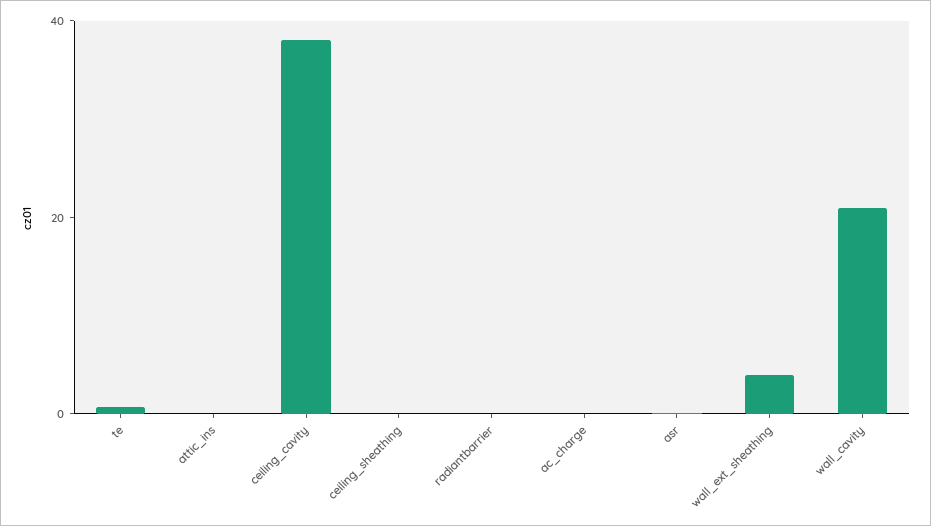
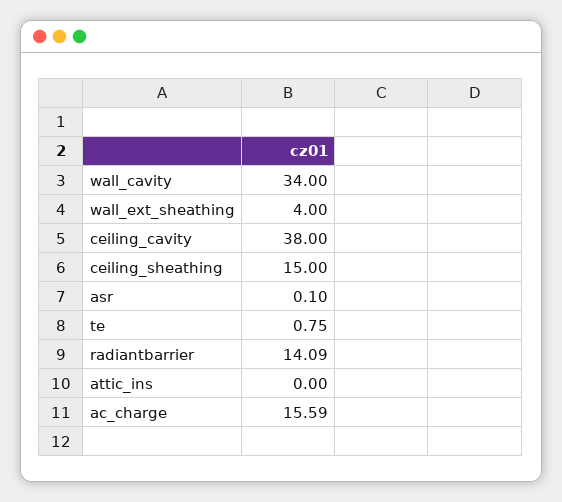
ceiling_sheathing: 0 -> 15
radiantbarrier: 0 -> 14.09
ac_charge: 0 -> 15.59
wall_cavity: 20 -> 34

